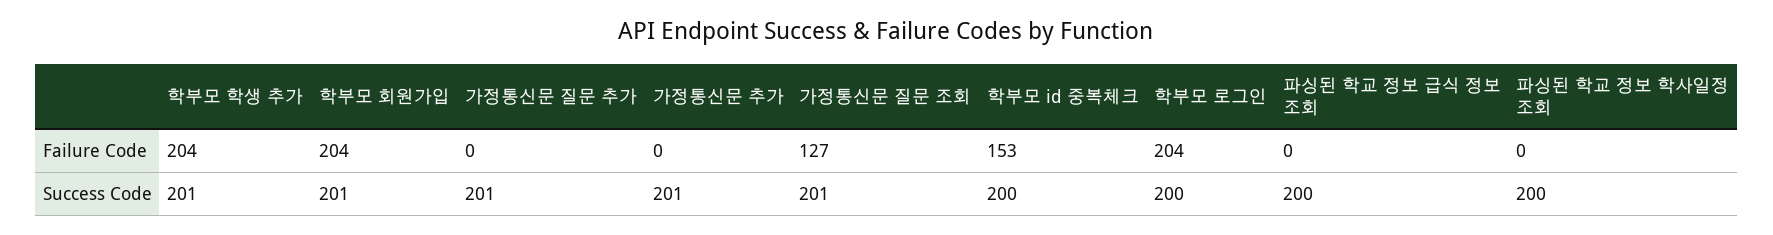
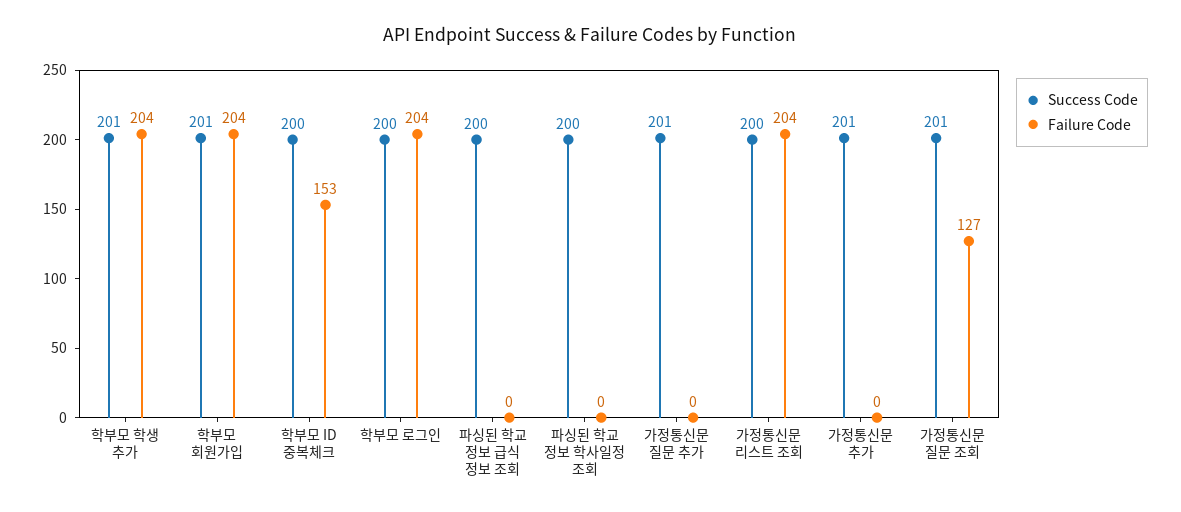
Success Code, 가정통신문 리스트 조회: none -> 200
Failure Code, 가정통신문 리스트 조회: none -> 204

